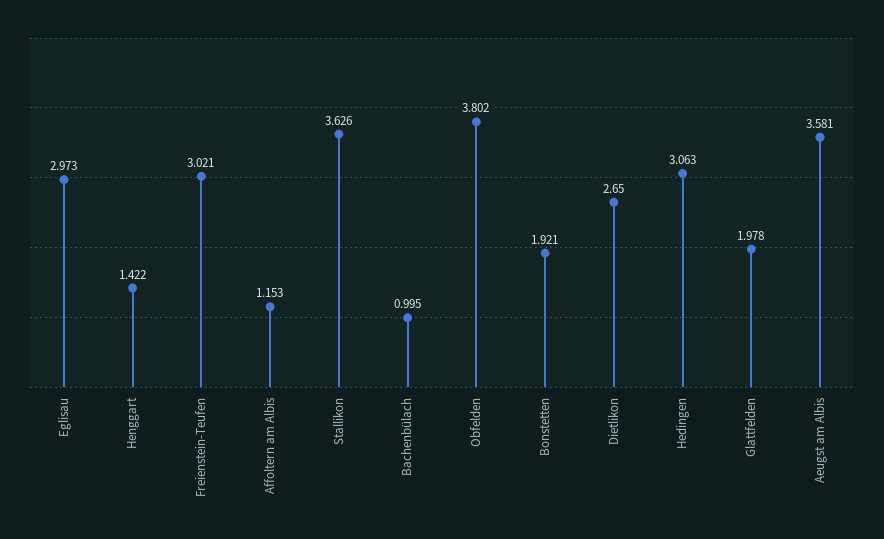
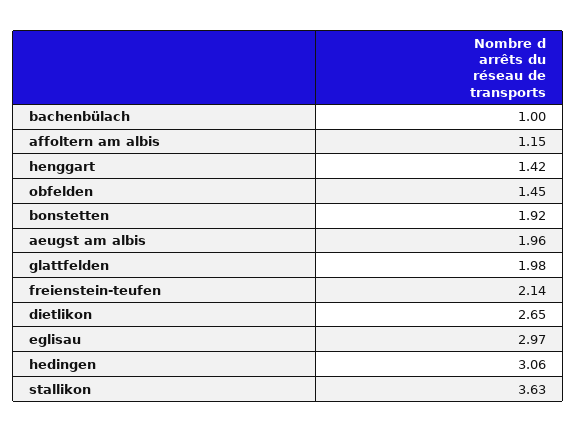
Freienstein-Teufen: 3.021 -> 2.14
Obfelden: 3.802 -> 1.45
Aeugst am Albis: 3.581 -> 1.96

